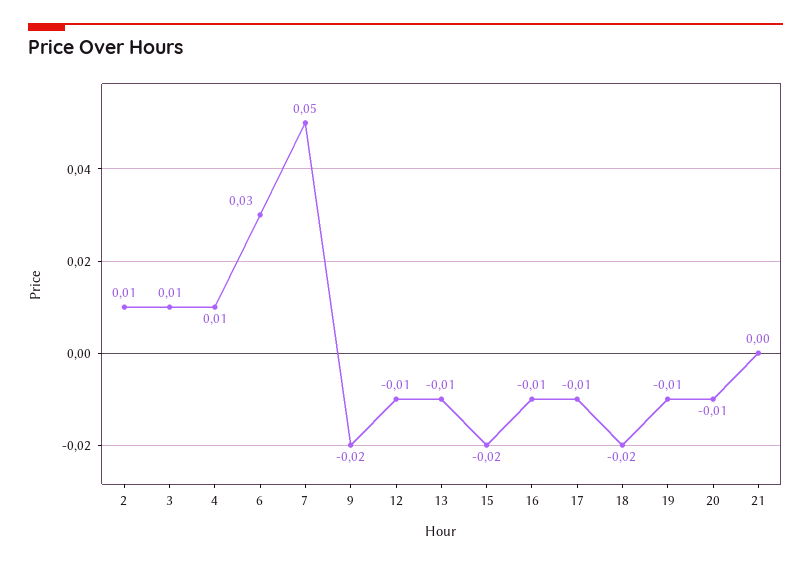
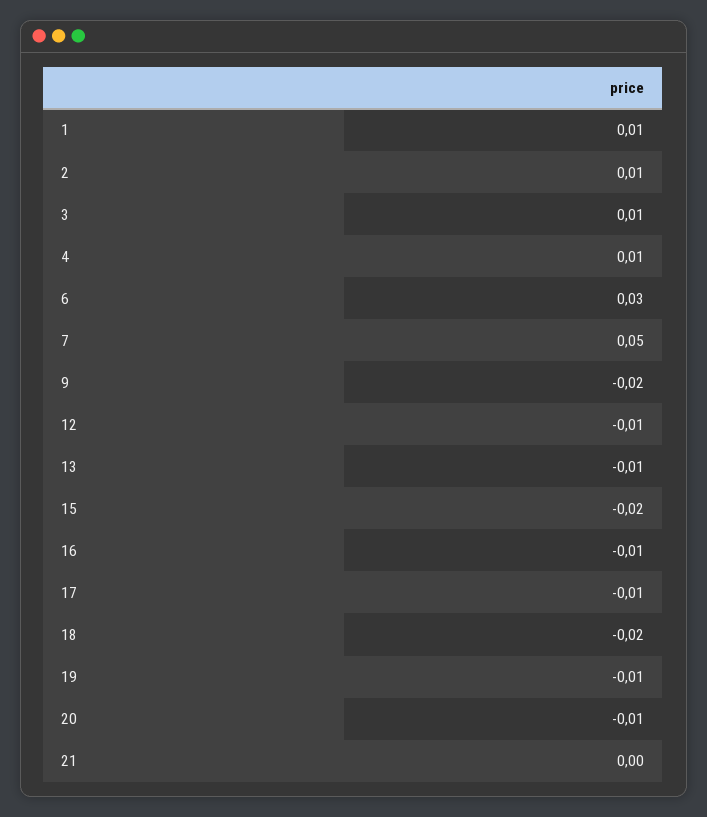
1: none -> 0.01

